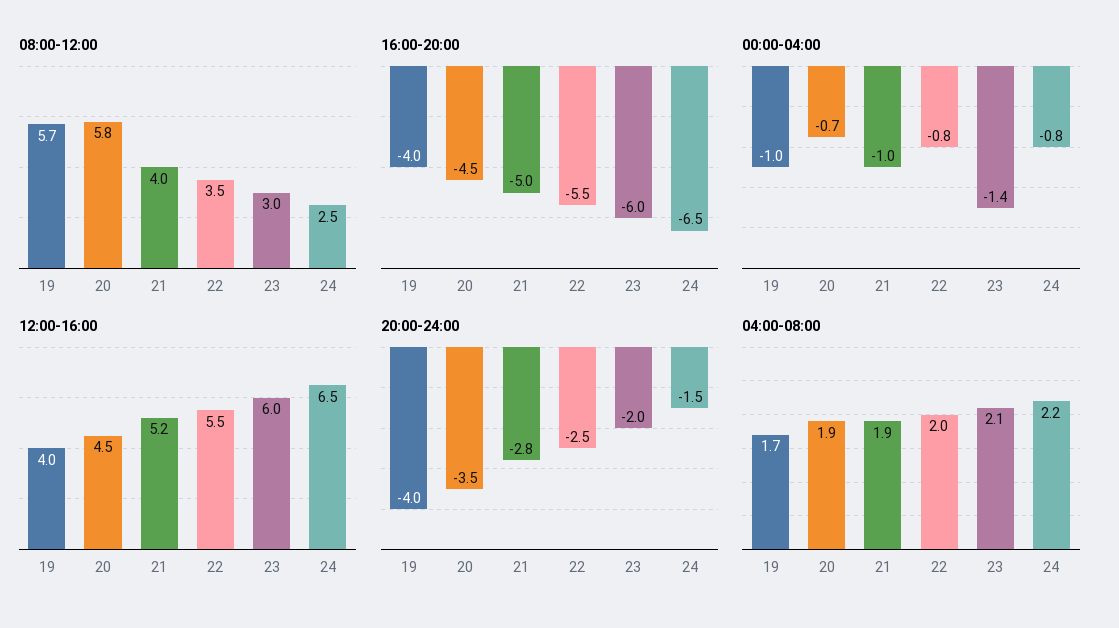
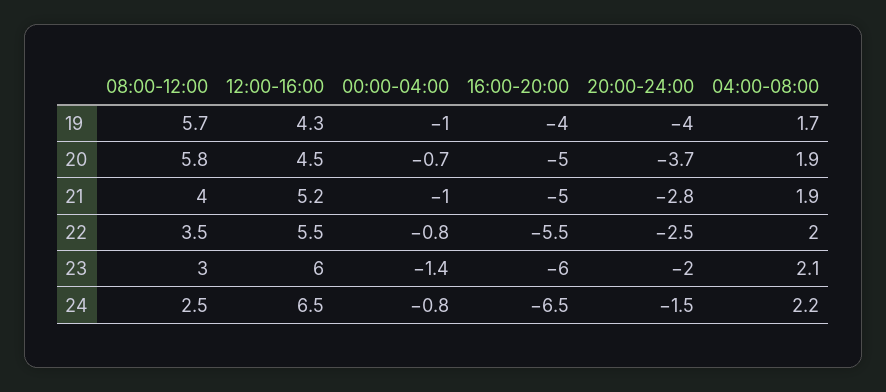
16:00-20:00, 20: -4.5 -> -5
12:00-16:00, 19: 4 -> 4.3
20:00-24:00, 20: -3.5 -> -3.7

